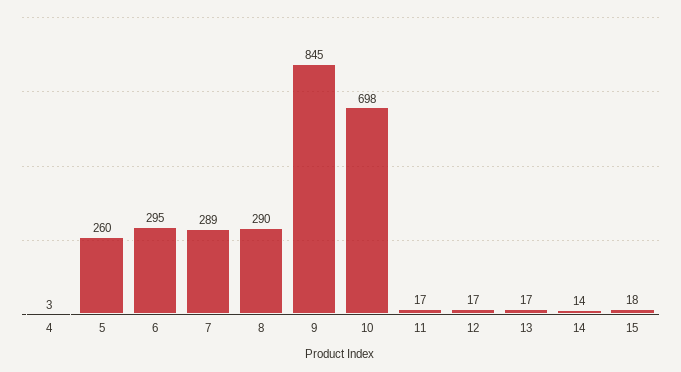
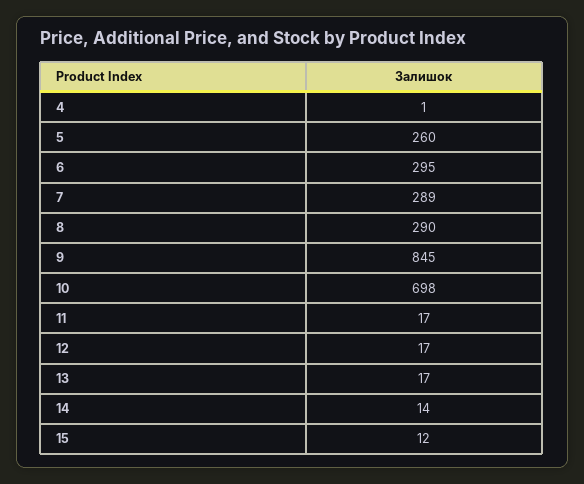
4: 3 -> 1
15: 18 -> 12

